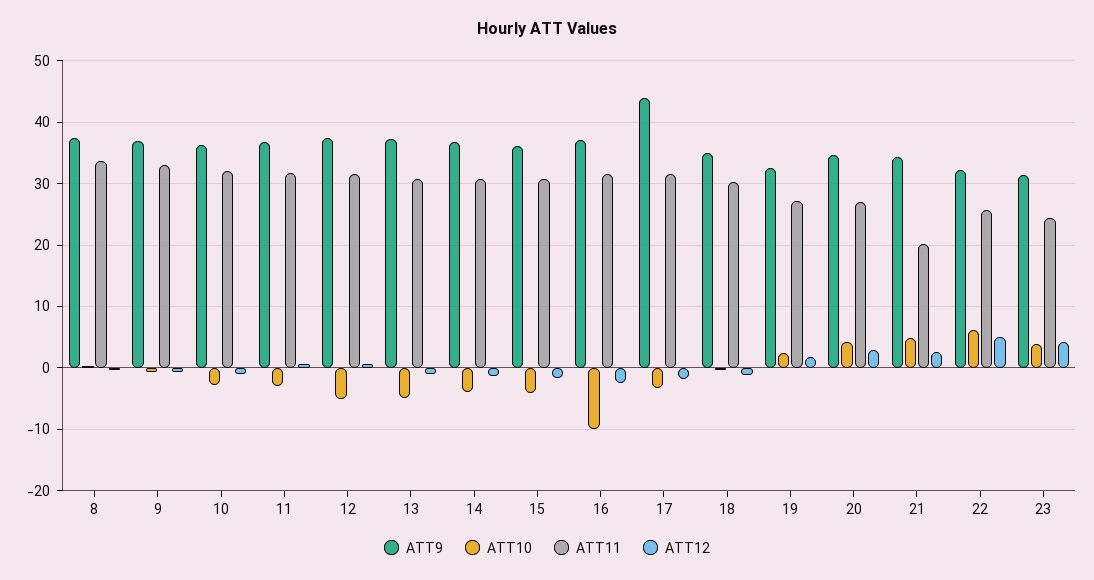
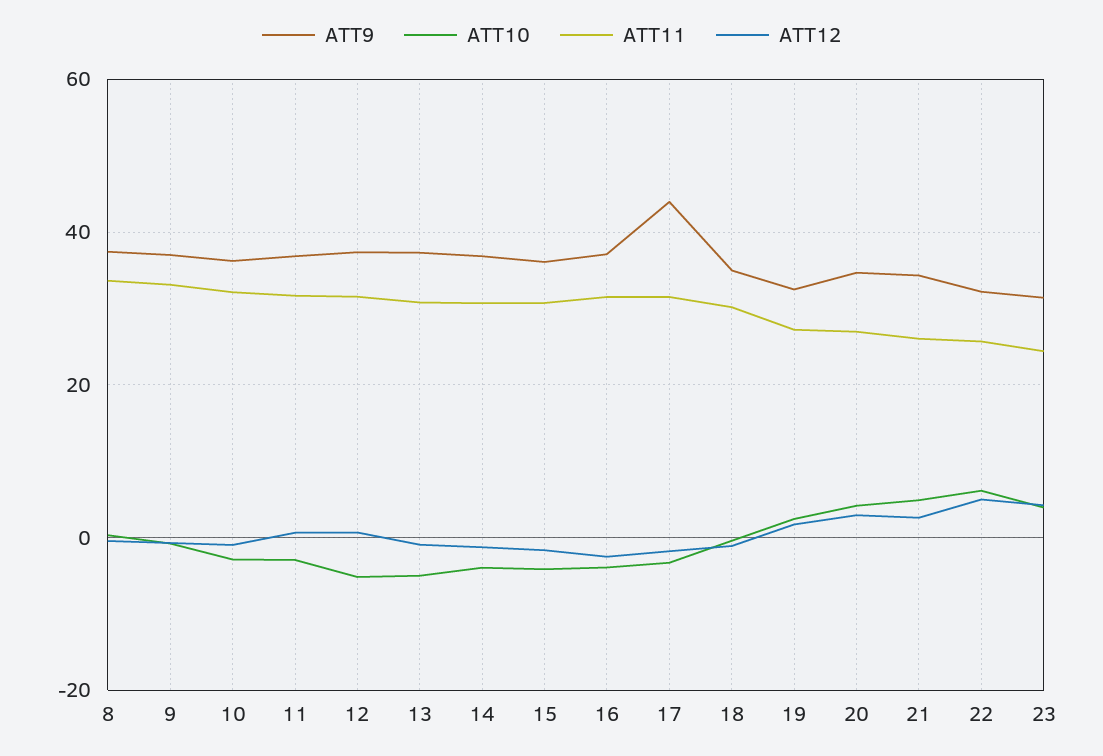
ATT10, 16: -10 -> -4
ATT11, 21: 20 -> 26

